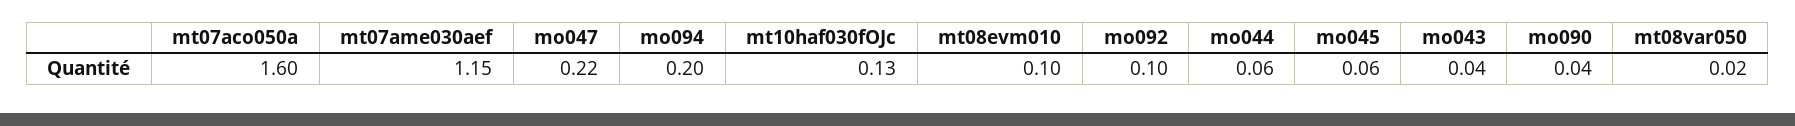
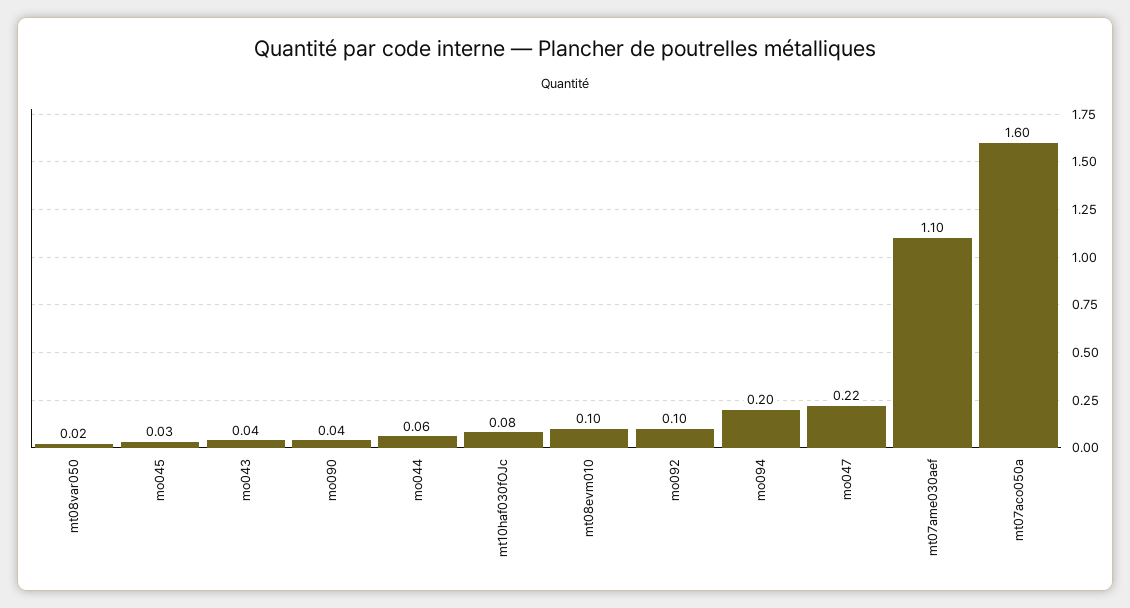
mt07ame030aef: 1.15 -> 1.1
mt10haf030fOJc: 0.13 -> 0.08
mo045: 0.06 -> 0.03

